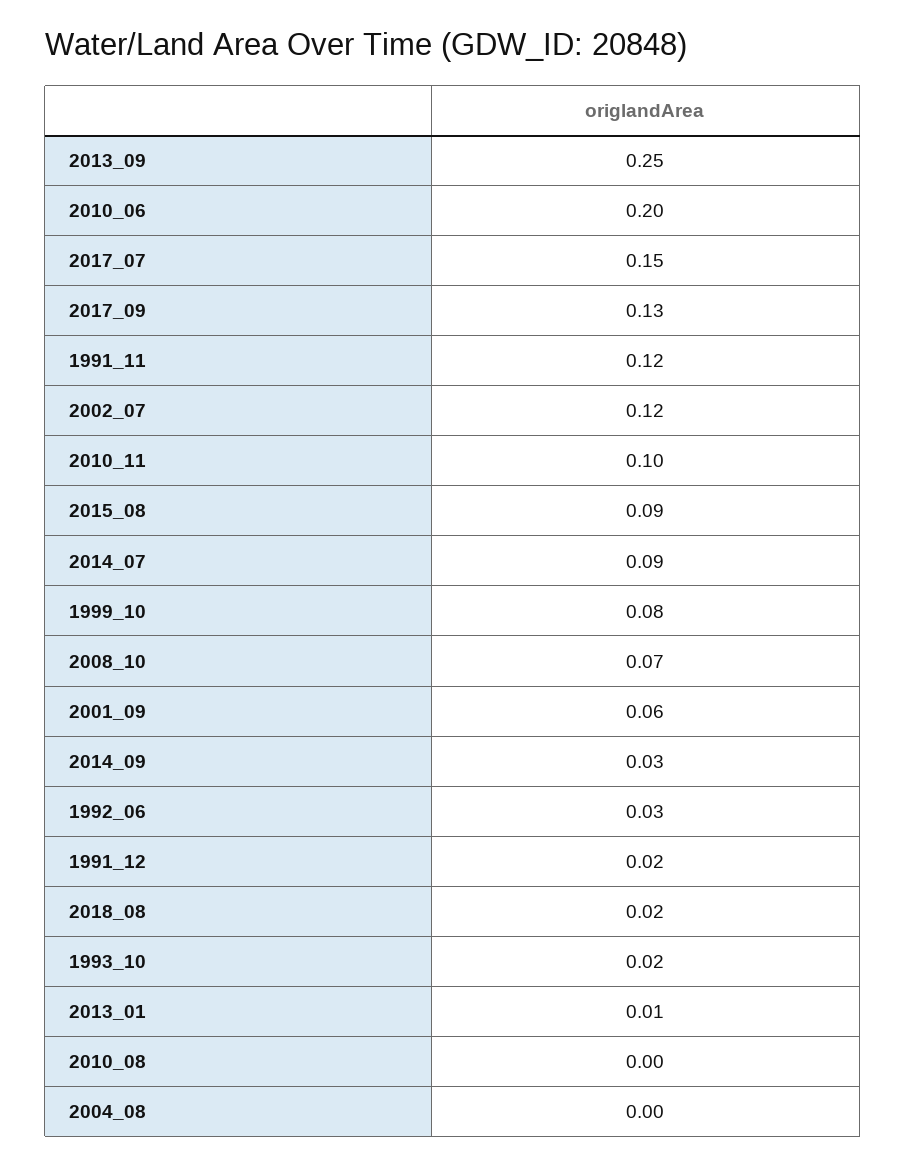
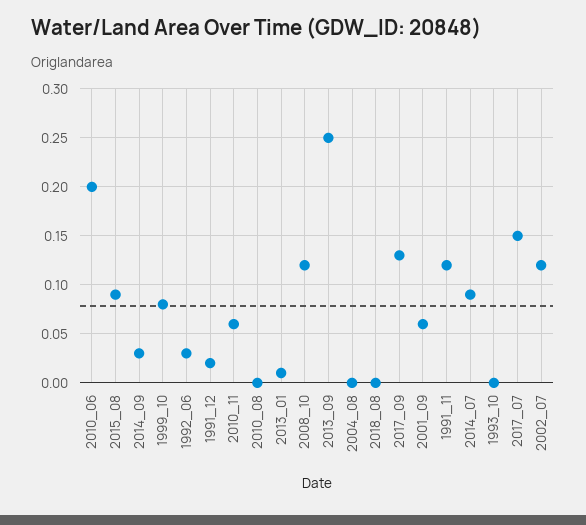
2010_11: 0.1 -> 0.06
2008_10: 0.07 -> 0.12
2018_08: 0.02 -> 0
1993_10: 0.02 -> 0

